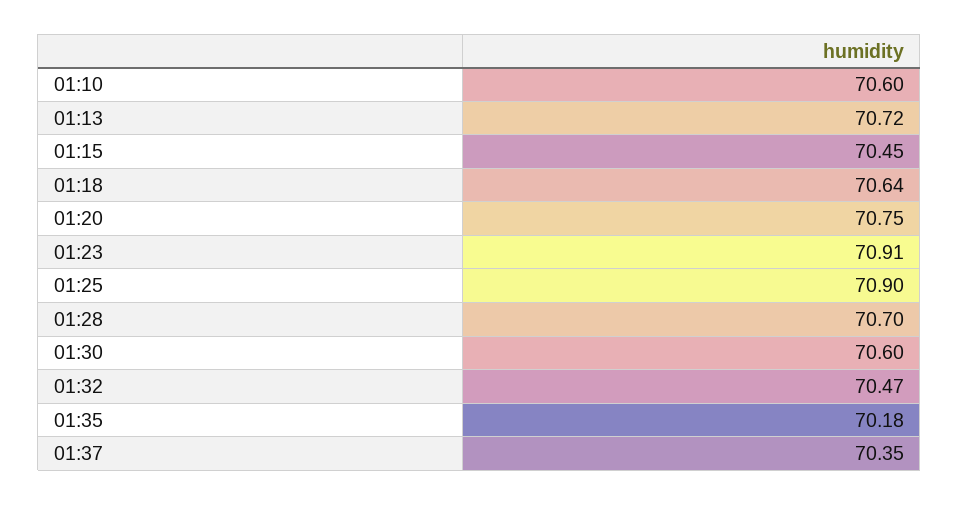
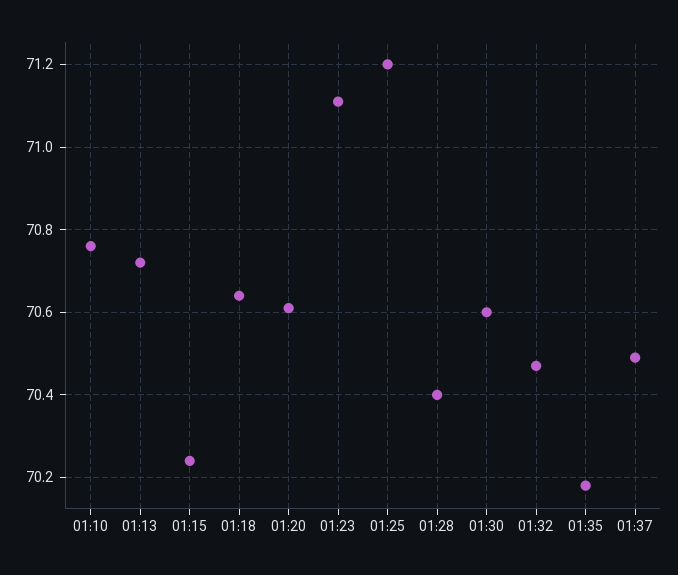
01:10: 70.6 -> 70.75
01:15: 70.45 -> 70.25
01:20: 70.75 -> 70.6
01:23: 70.91 -> 71.1
01:25: 70.9 -> 71.2
01:28: 70.7 -> 70.4
01:37: 70.35 -> 70.5

